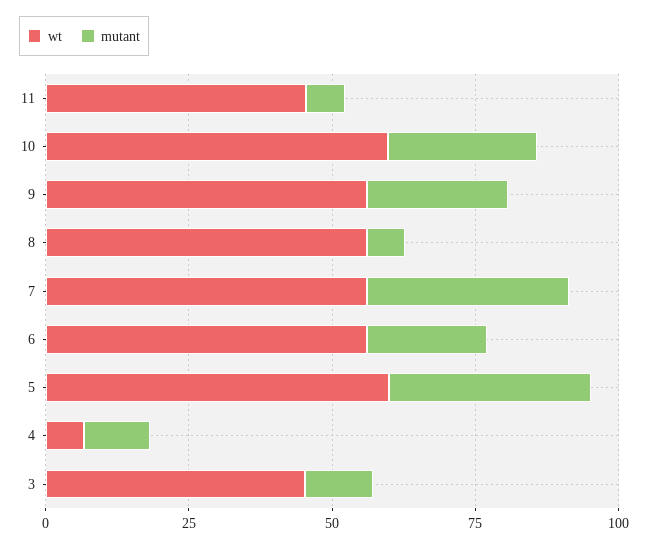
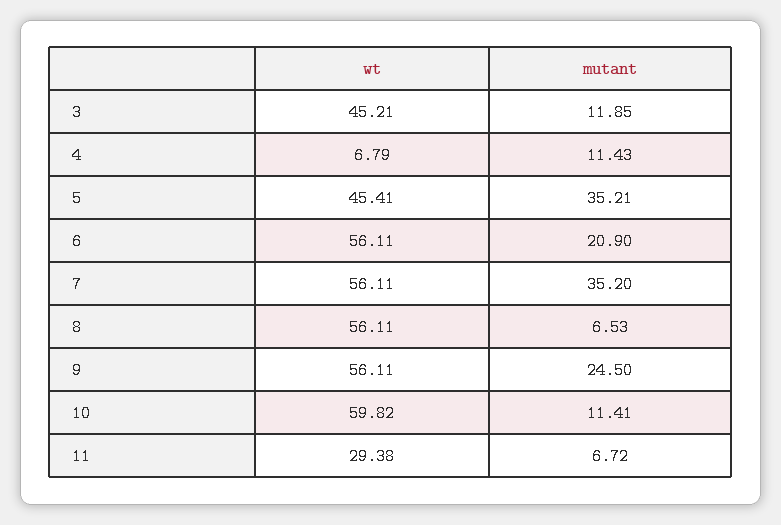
wt, 11: 45 -> 29.38
mutant, 10: 25 -> 11.41
wt, 5: 60 -> 45.41

